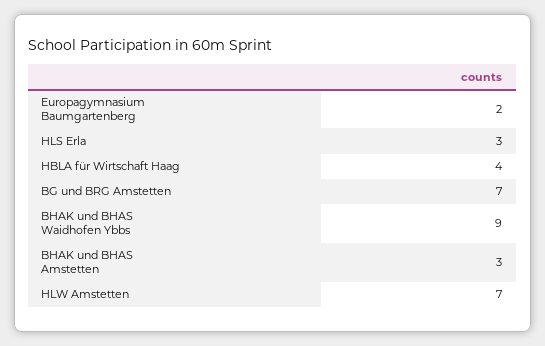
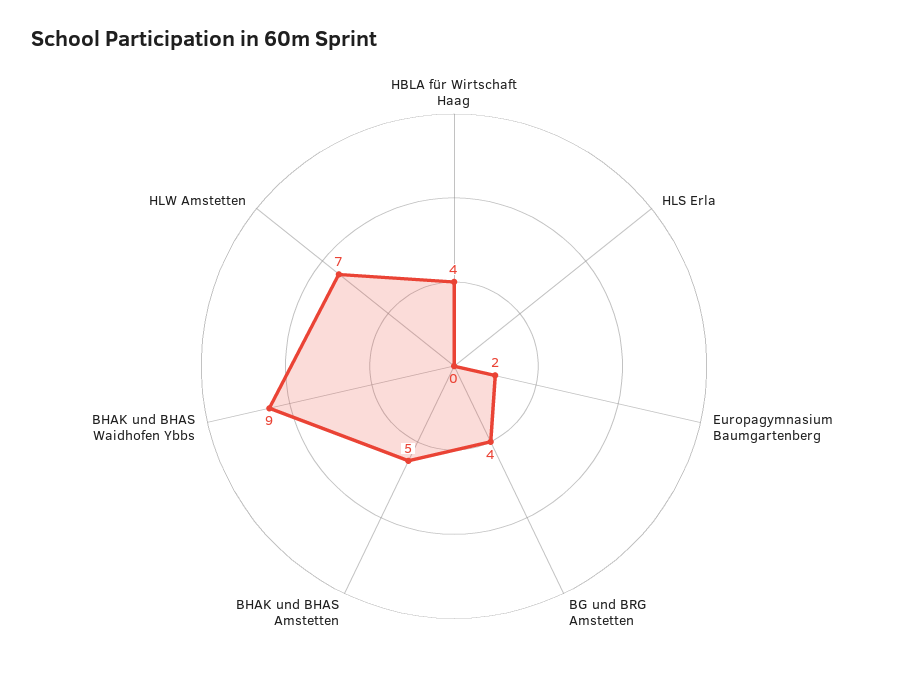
HLS Erla: 3 -> 0
BG und BRG Amstetten: 7 -> 4
BHAK und BHAS Amstetten: 3 -> 5

